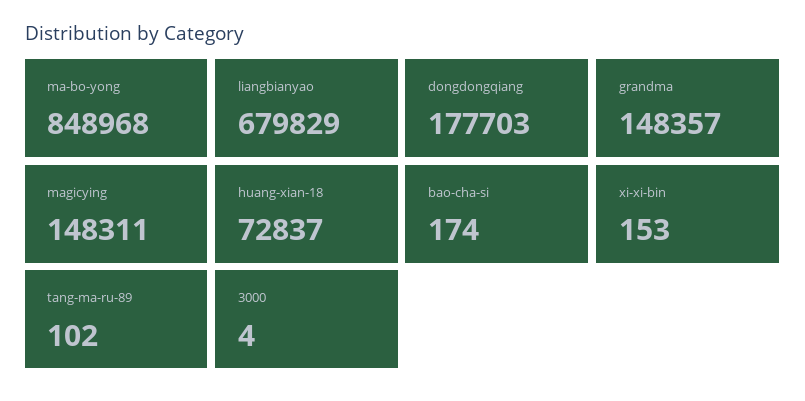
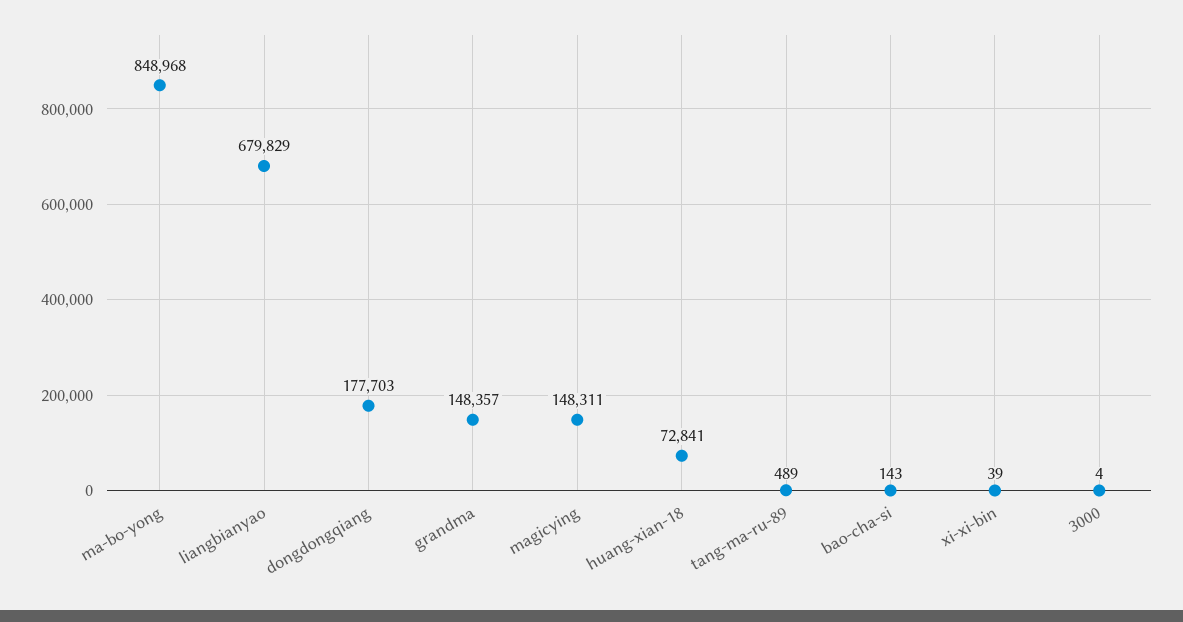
huang-xian-18: 72837 -> 72841
bao-cha-si: 174 -> 143
xi-xi-bin: 153 -> 39
tang-ma-ru-89: 102 -> 489

